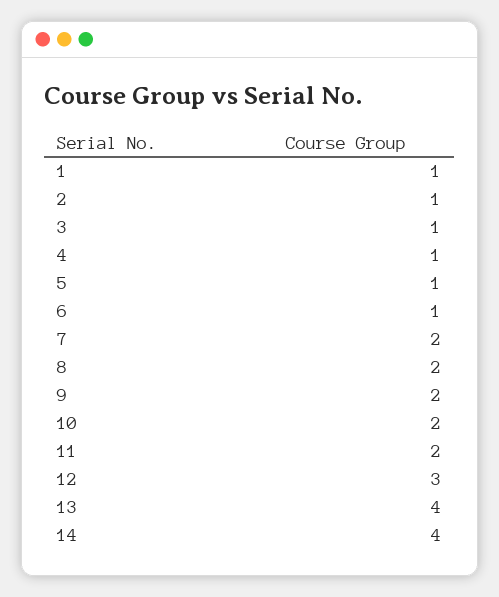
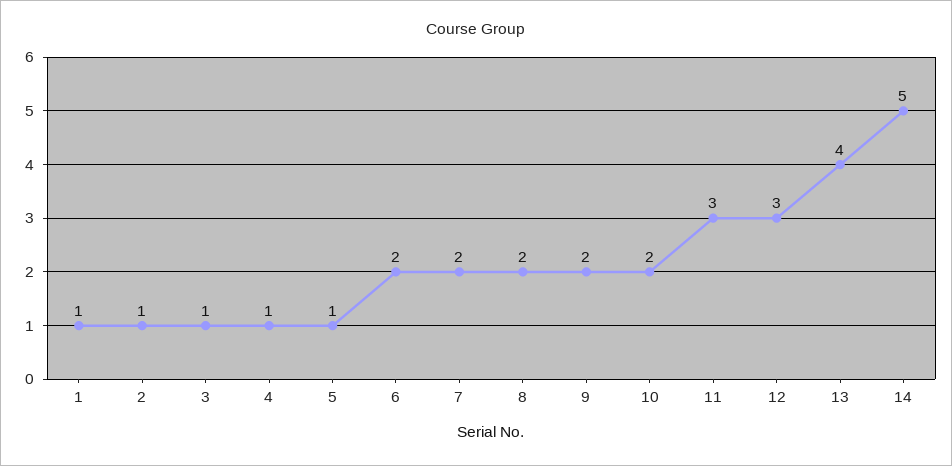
6: 1 -> 2
11: 2 -> 3
14: 4 -> 5

